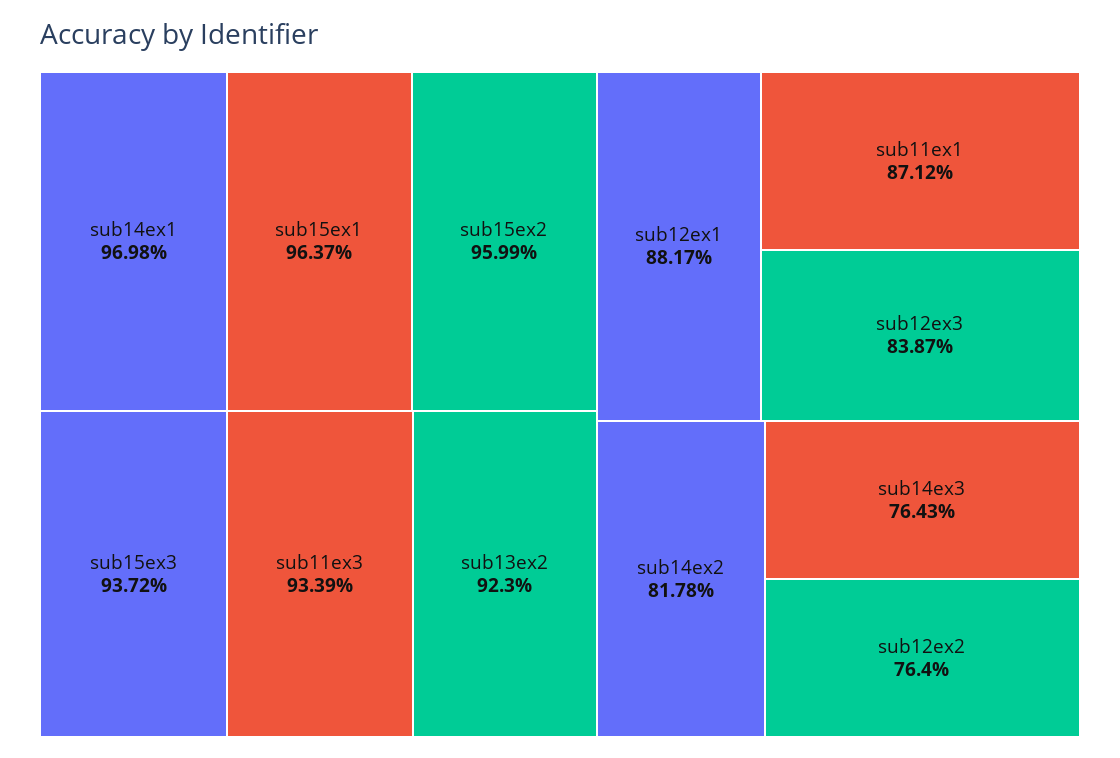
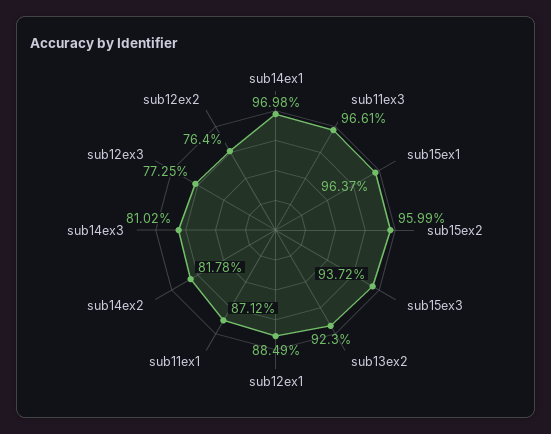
sub11ex3: 93.39 -> 96.61
sub12ex1: 88.17 -> 88.49
sub12ex3: 83.87 -> 77.25
sub14ex3: 76.43 -> 81.02

